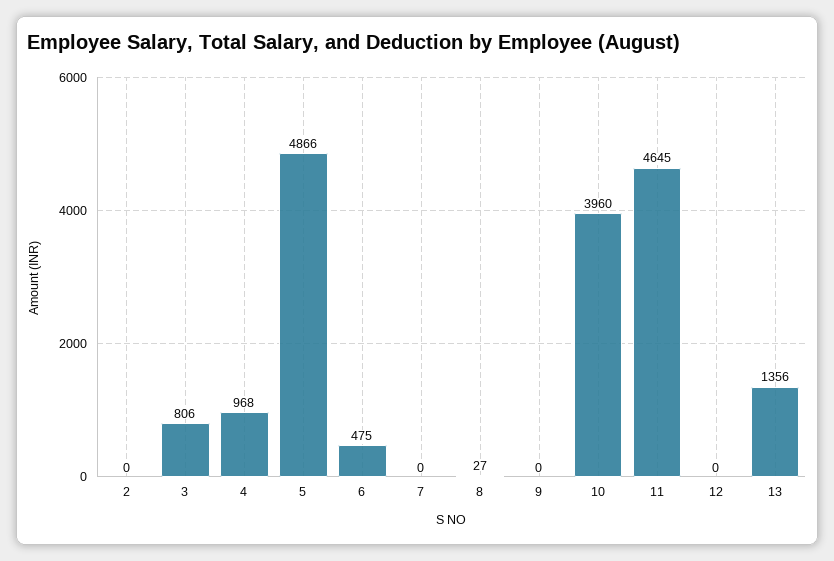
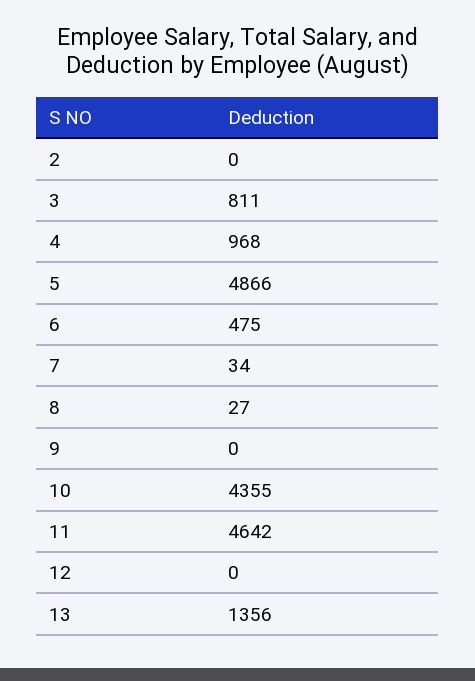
3: 806 -> 811
7: 0 -> 34
10: 3960 -> 4355
11: 4645 -> 4642

